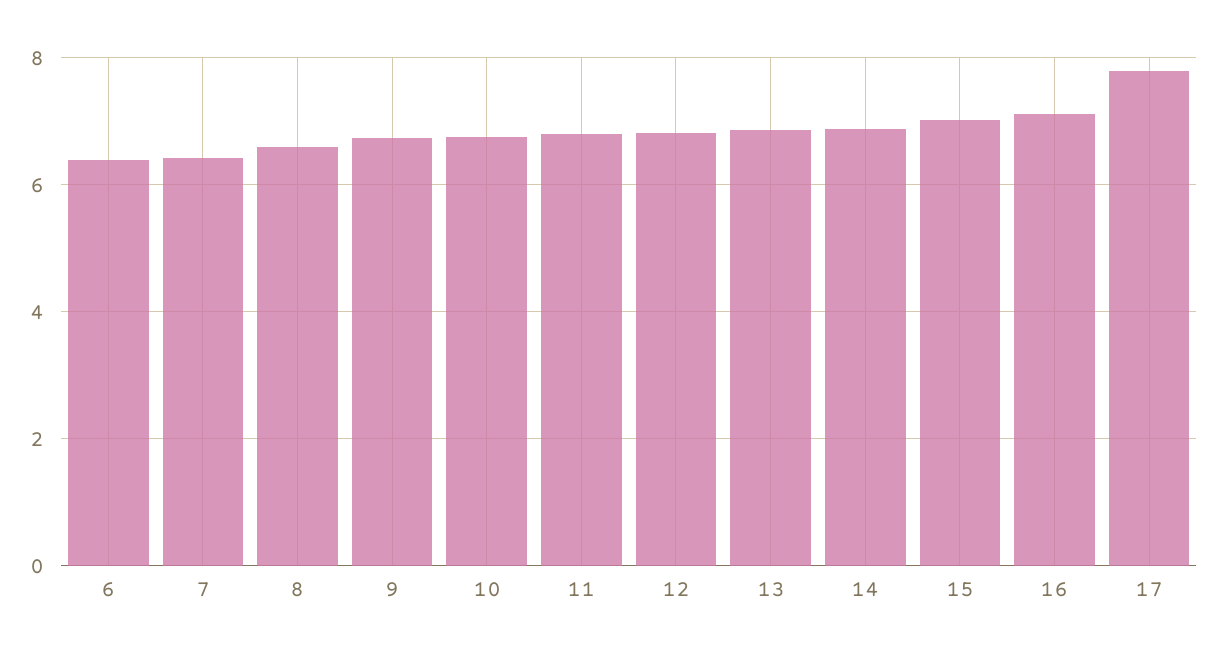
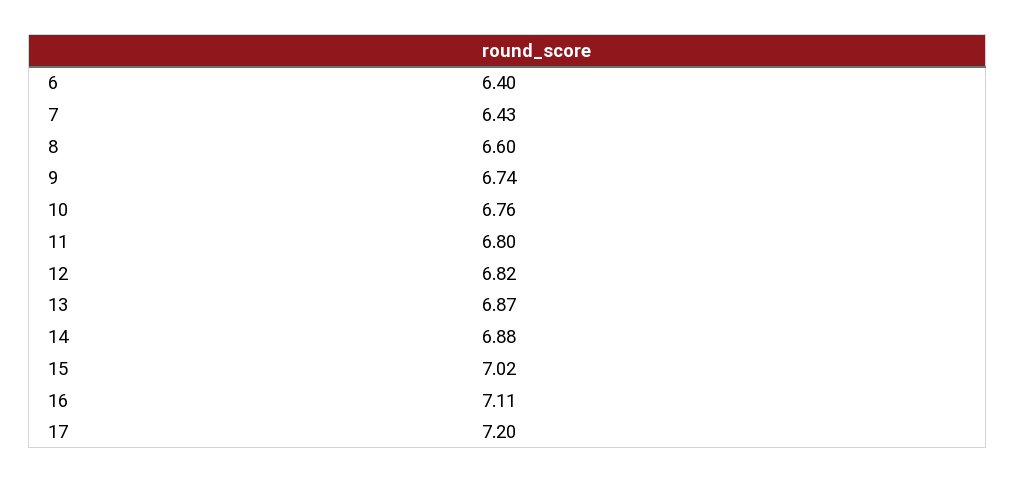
17: 7.8 -> 7.2

